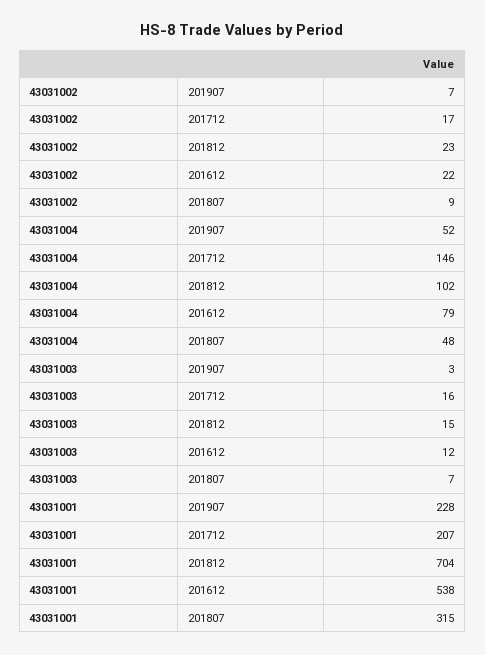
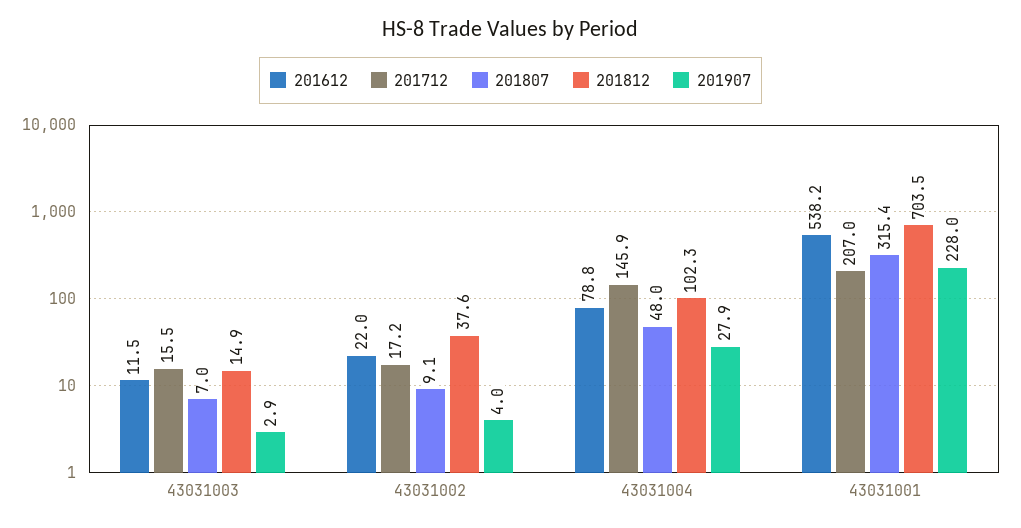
201907, 43031002: 7 -> 4
201812, 43031002: 23 -> 37.6
201907, 43031004: 52 -> 27.9

